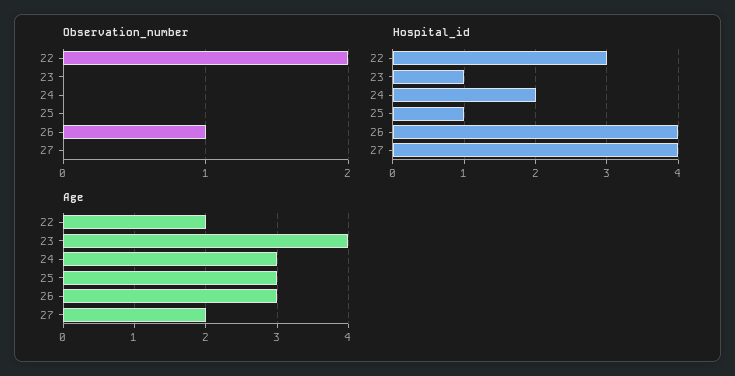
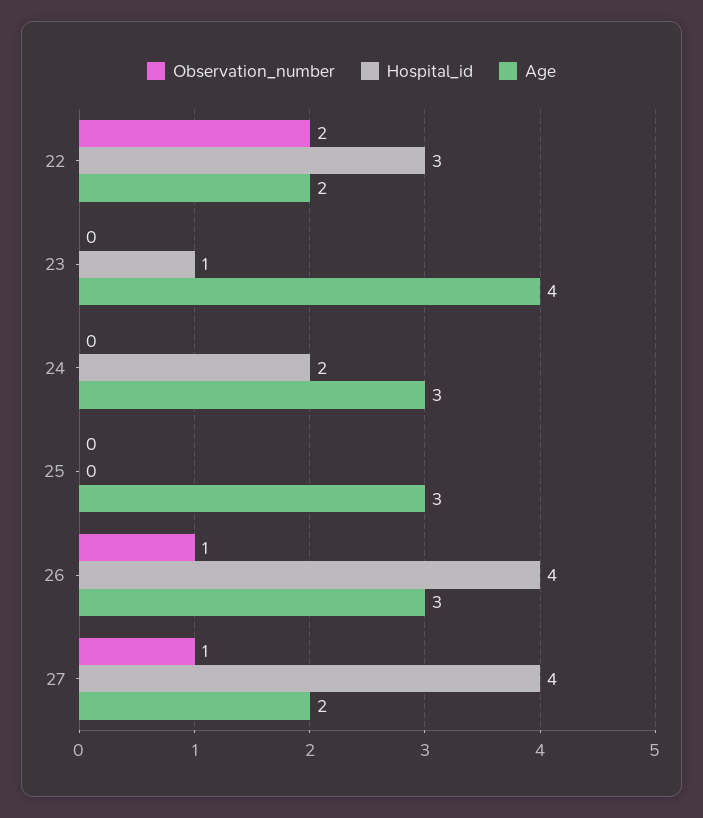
Observation_number, 27: 0 -> 1
Hospital_id, 25: 1 -> 0

